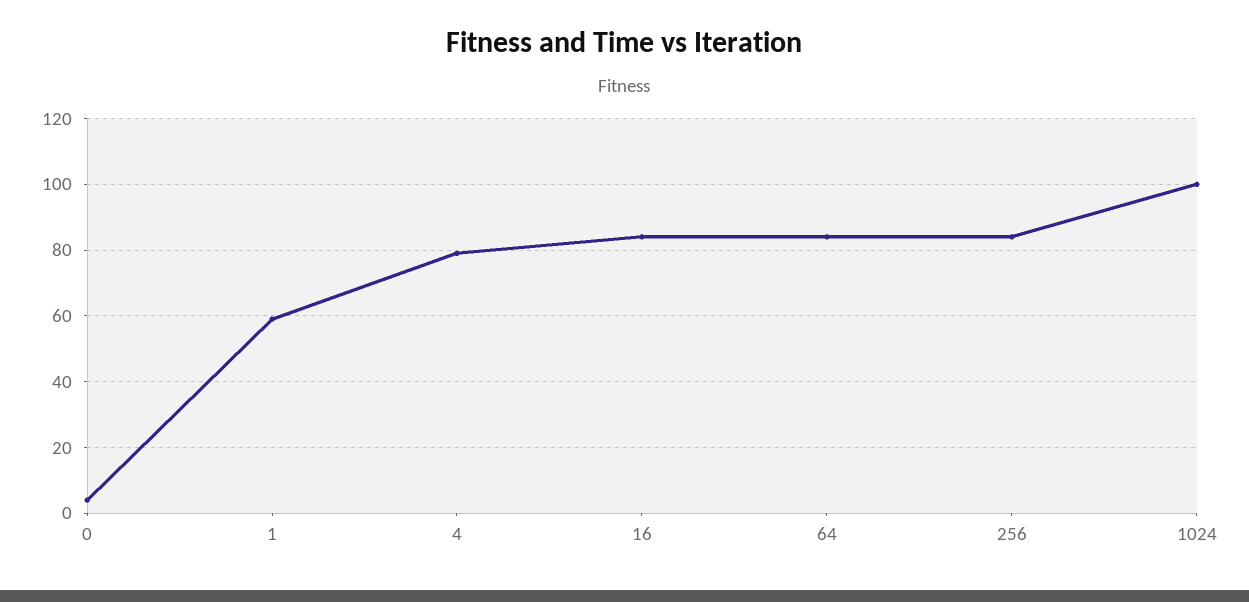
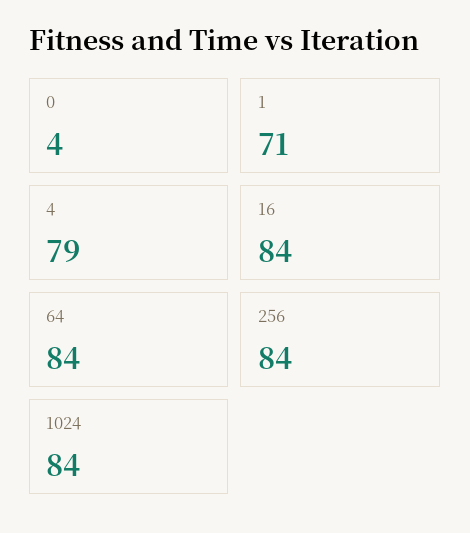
1: 60 -> 71
1024: 100 -> 84

